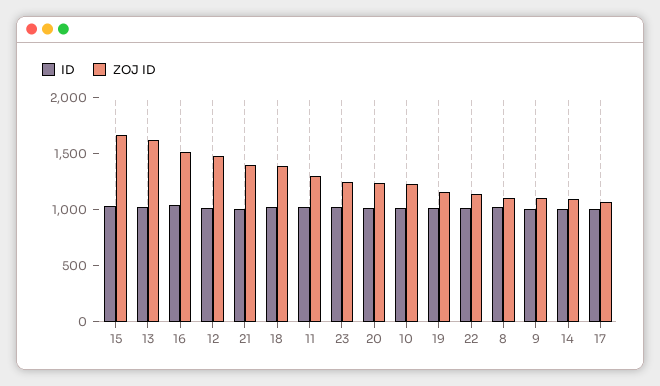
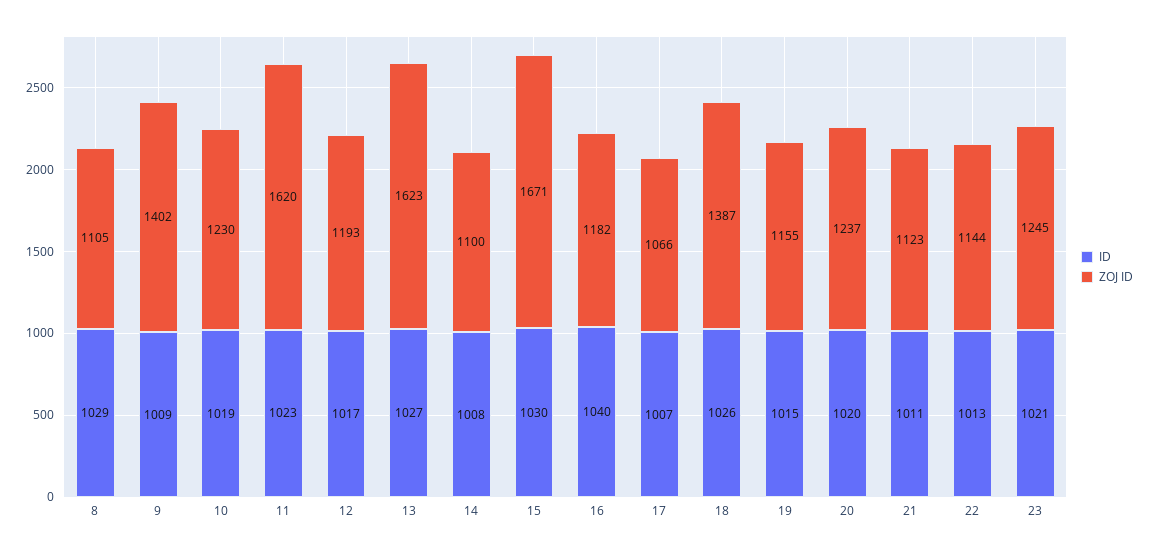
ZOJ ID, 16: 1500 -> 1182
ZOJ ID, 12: 1500 -> 1193
ZOJ ID, 21: 1400 -> 1123
ZOJ ID, 11: 1300 -> 1620
ZOJ ID, 9: 1100 -> 1402

